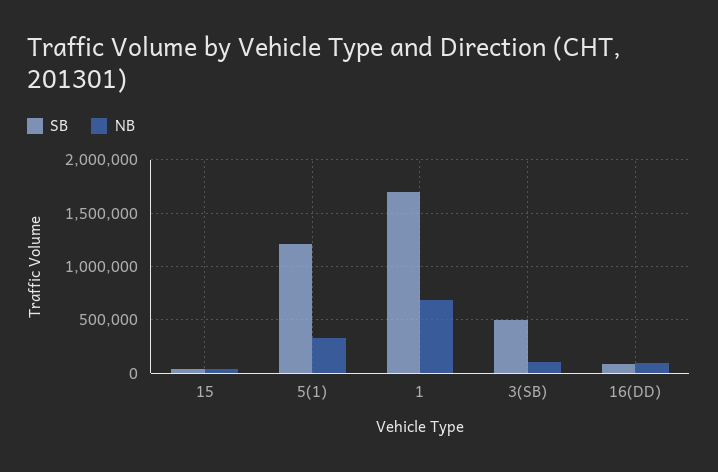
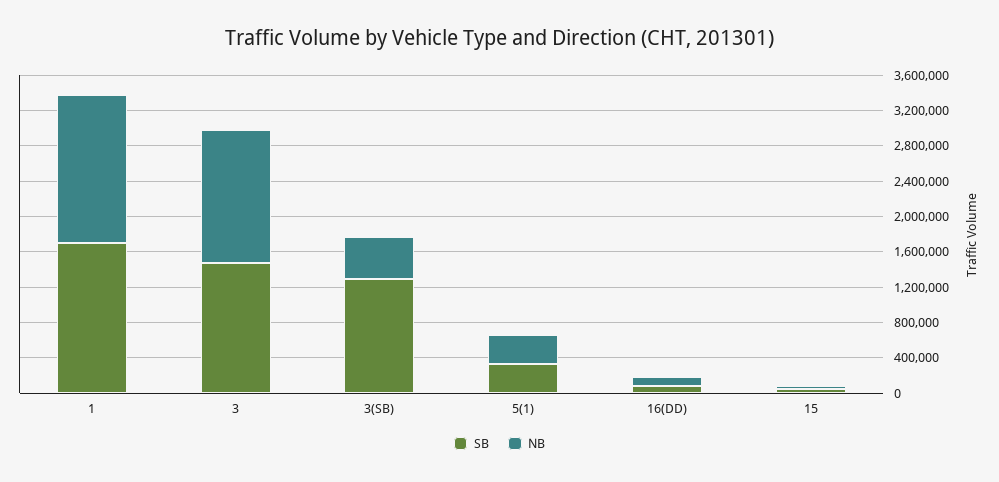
SB, 5(1): 1200000 -> 300000
NB, 1: 700000 -> 1700000
SB, 3(SB): 500000 -> 1300000
NB, 3(SB): 100000 -> 500000
SB, 3: none -> 1500000
NB, 3: none -> 1500000

